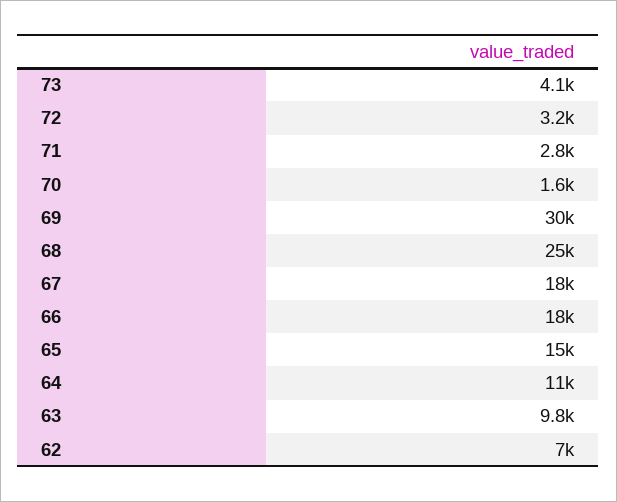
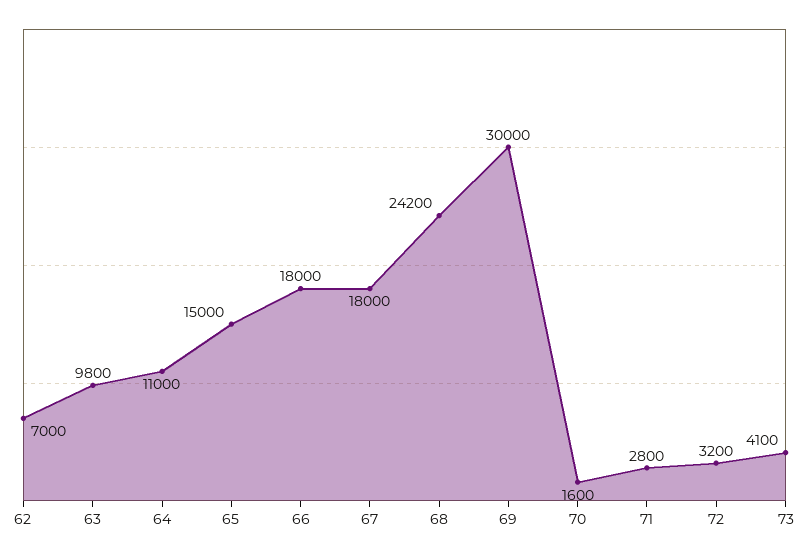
68: 25000 -> 24200

